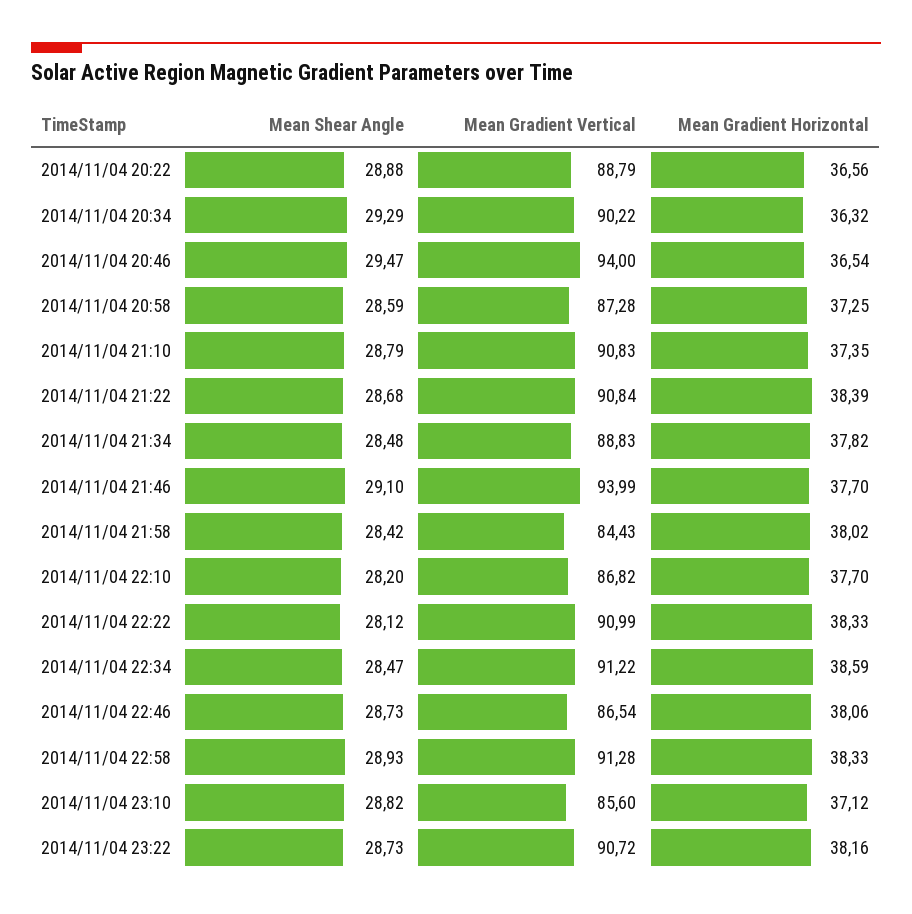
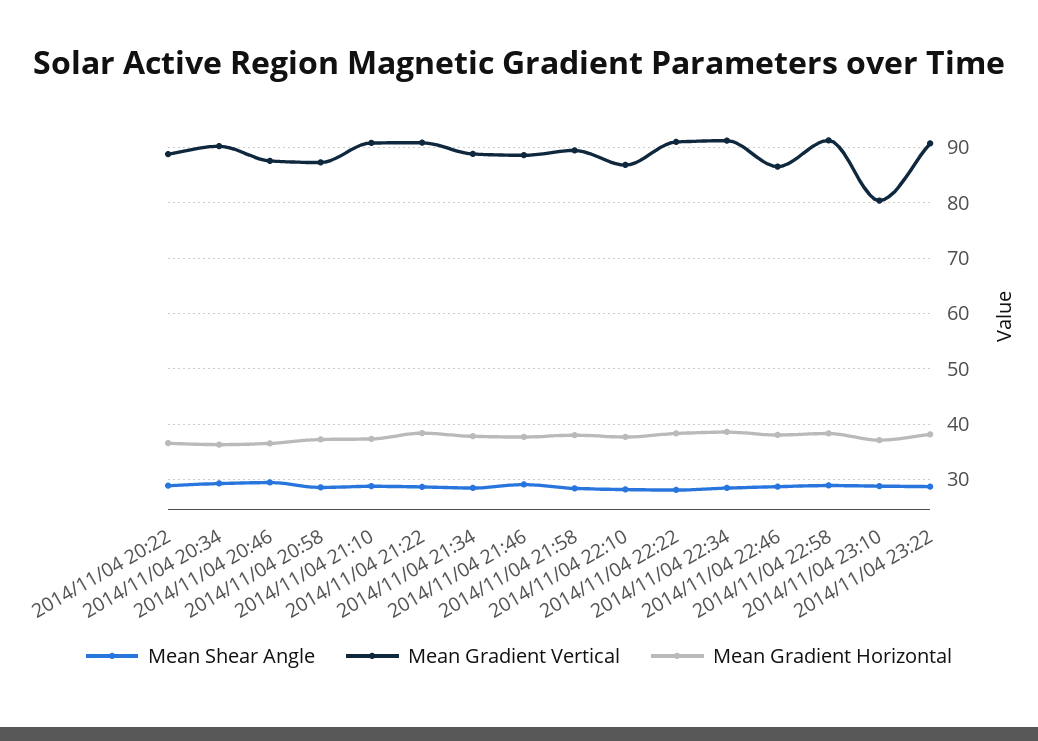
Mean Gradient Vertical, 2014/11/04 20:46: 94 -> 88
Mean Gradient Vertical, 2014/11/04 21:46: 93.99 -> 88
Mean Gradient Vertical, 2014/11/04 21:58: 84.43 -> 90
Mean Gradient Vertical, 2014/11/04 23:10: 85.6 -> 80

